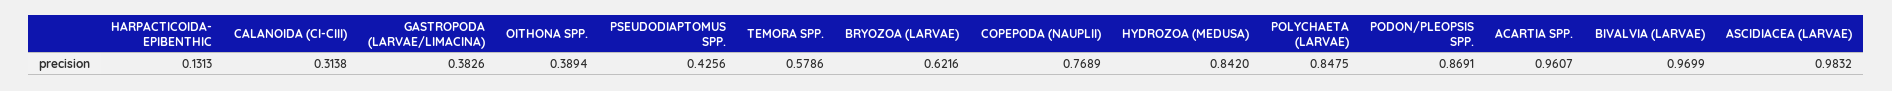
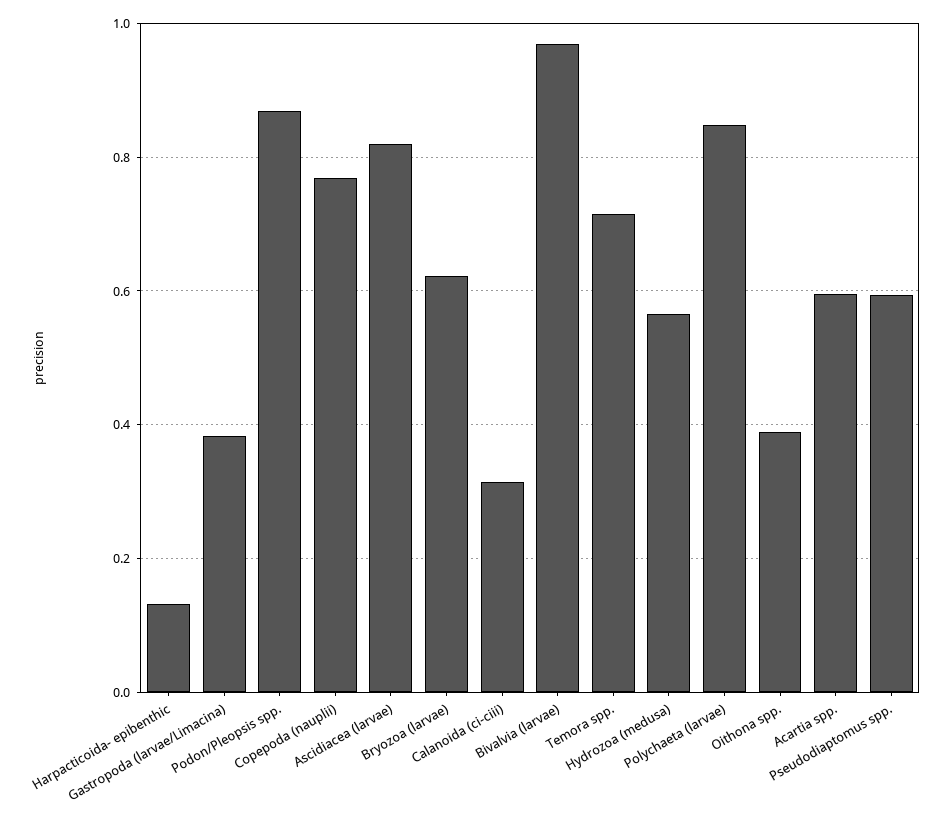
PSEUDODIAPTOMUS SPP.: 0.4256 -> 0.6
TEMORA SPP.: 0.5786 -> 0.72
HYDROZOA (MEDUSA): 0.842 -> 0.56
ACARTIA SPP.: 0.9607 -> 0.6
ASCIDIACEA (LARVAE): 0.9832 -> 0.82

